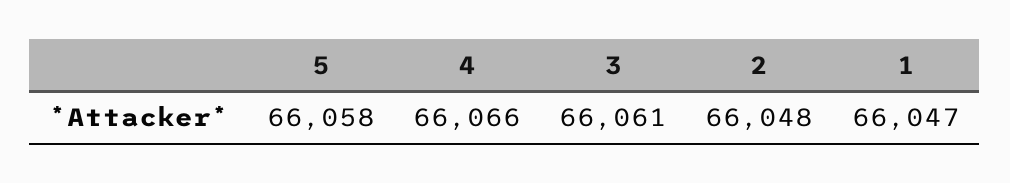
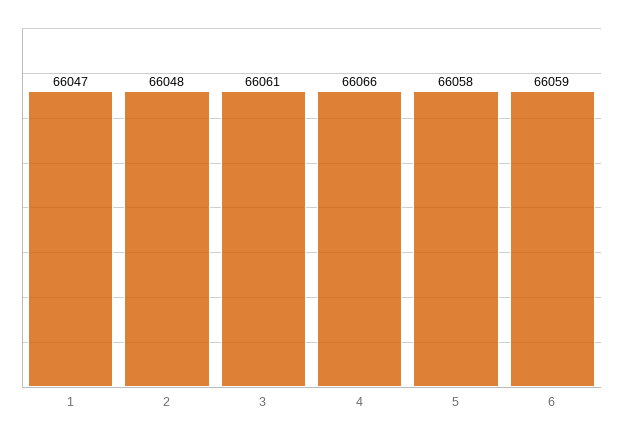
6: none -> 66059

